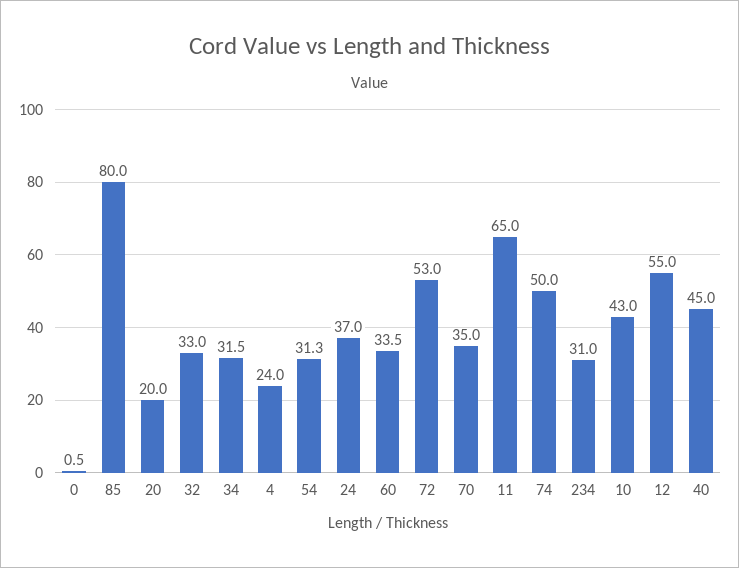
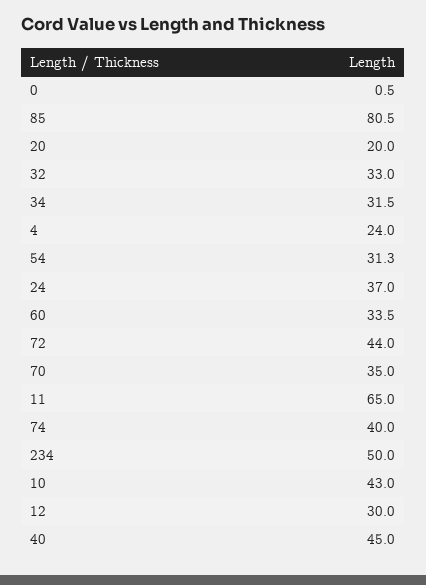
85: 80 -> 80.5
72: 53 -> 44
74: 50 -> 40
234: 31 -> 50
12: 55 -> 30

